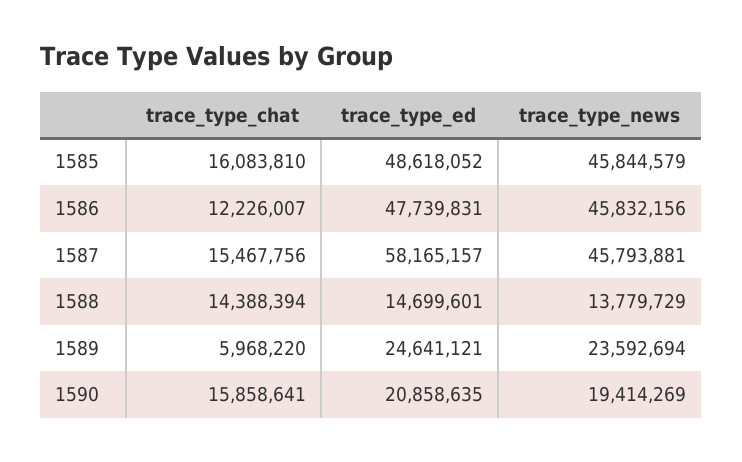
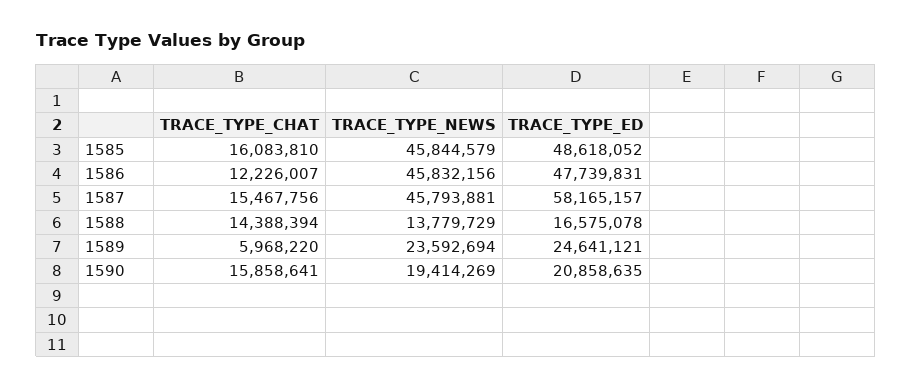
trace_type_ed, 1588: 14699601 -> 16575078

